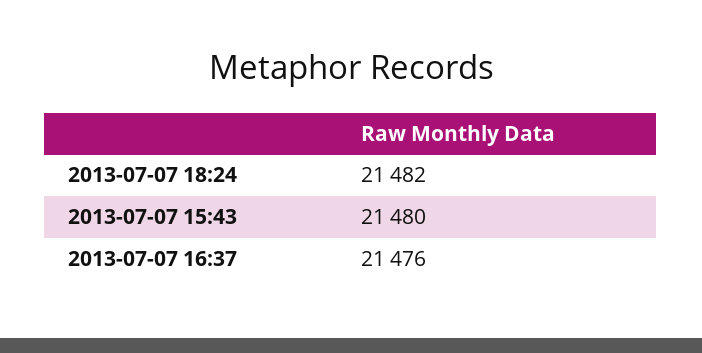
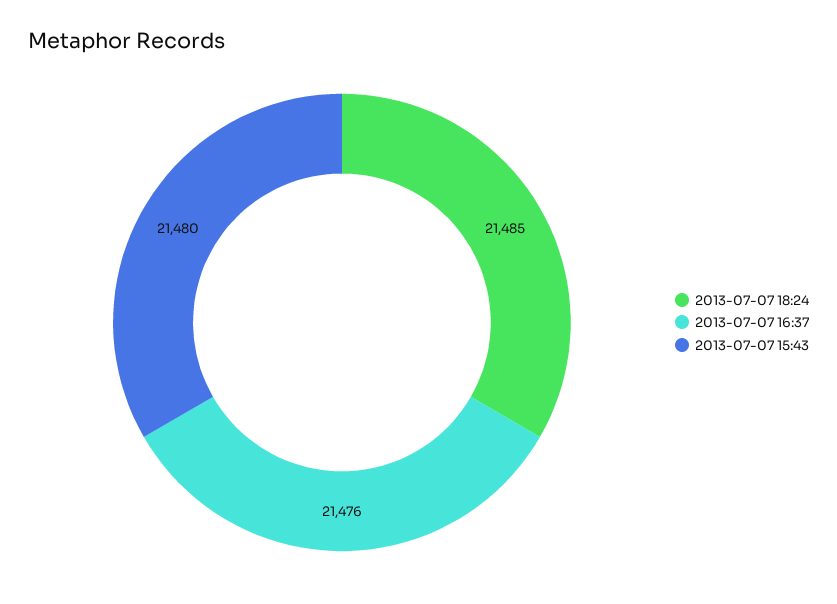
2013-07-07 18:24: 21482 -> 21485

